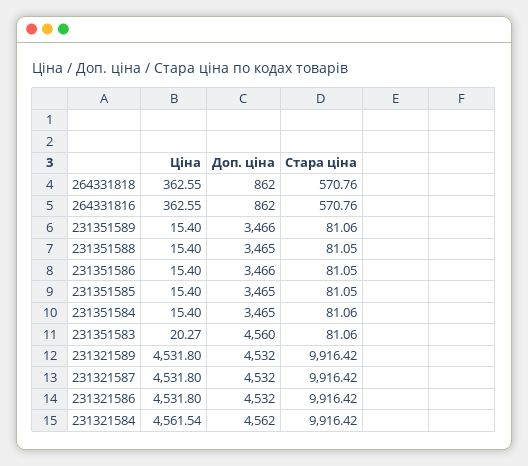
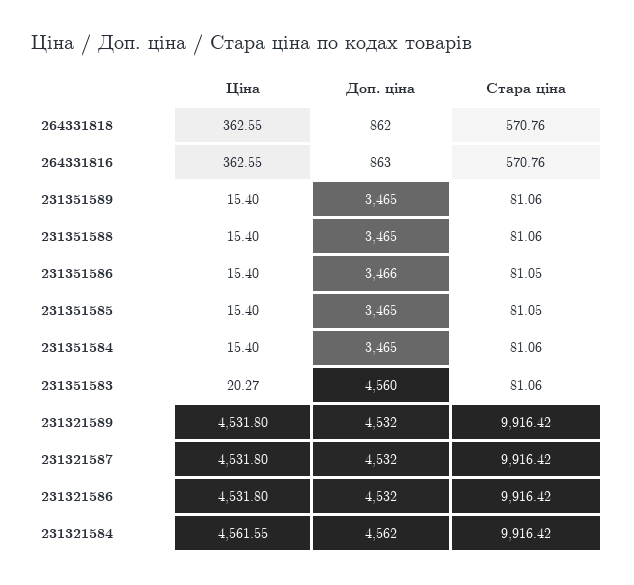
Доп. ціна, 264331816: 862 -> 863
Доп. ціна, 231351589: 3466 -> 3465
Стара ціна, 231351588: 81.05 -> 81.06
Ціна, 231321584: 4561.54 -> 4561.55

